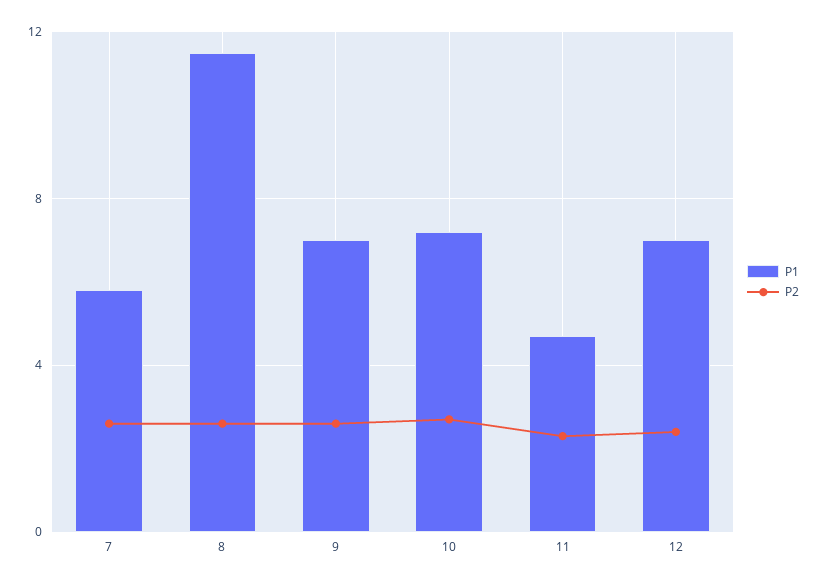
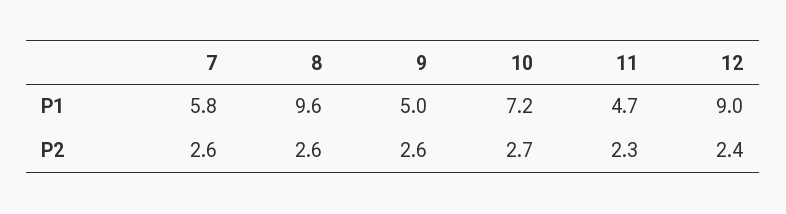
P1, 8: 11.5 -> 9.6
P1, 9: 7 -> 5
P1, 12: 7 -> 9

